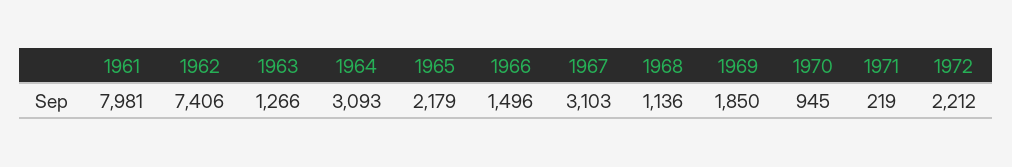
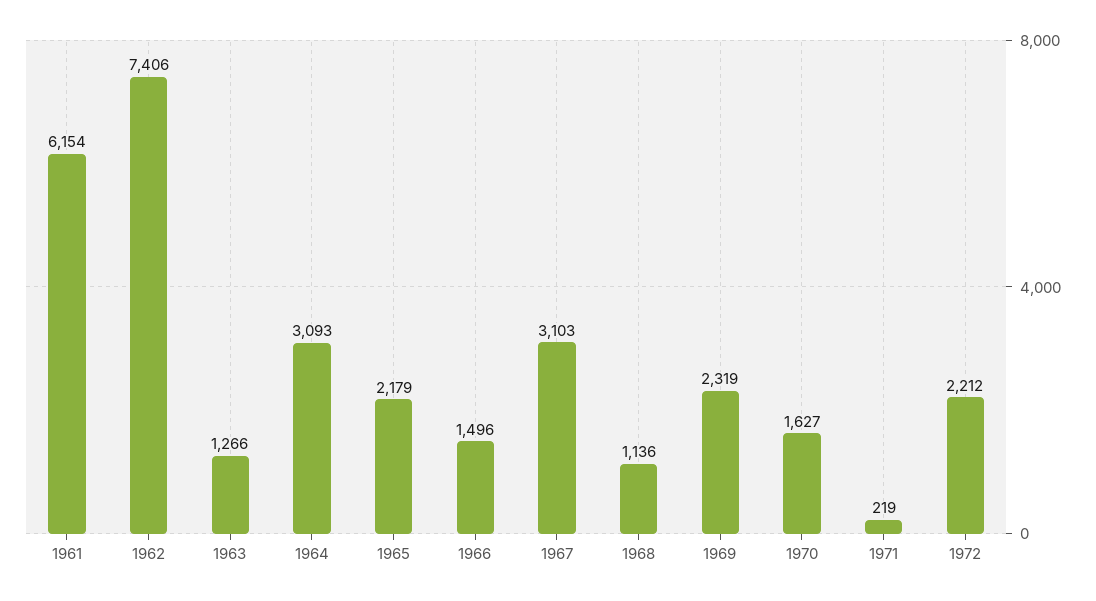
1961: 7981 -> 6154
1969: 1850 -> 2319
1970: 945 -> 1627

